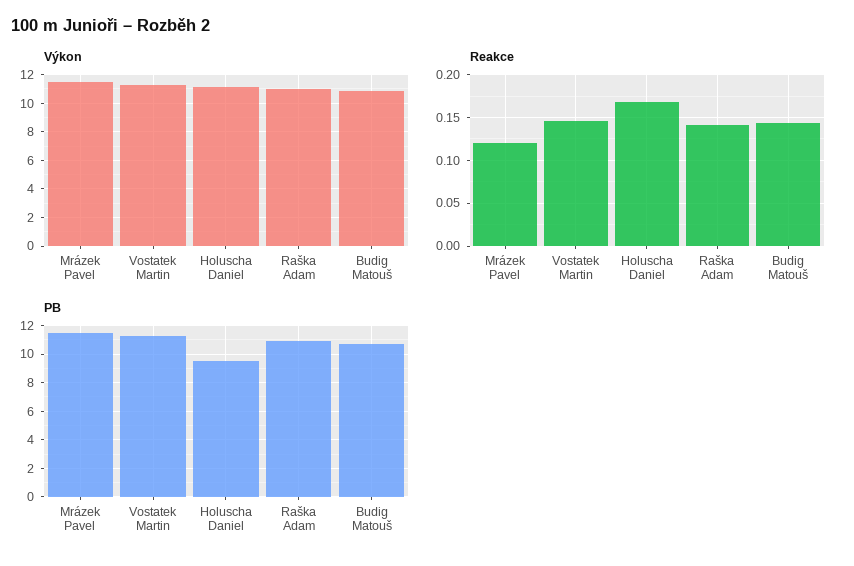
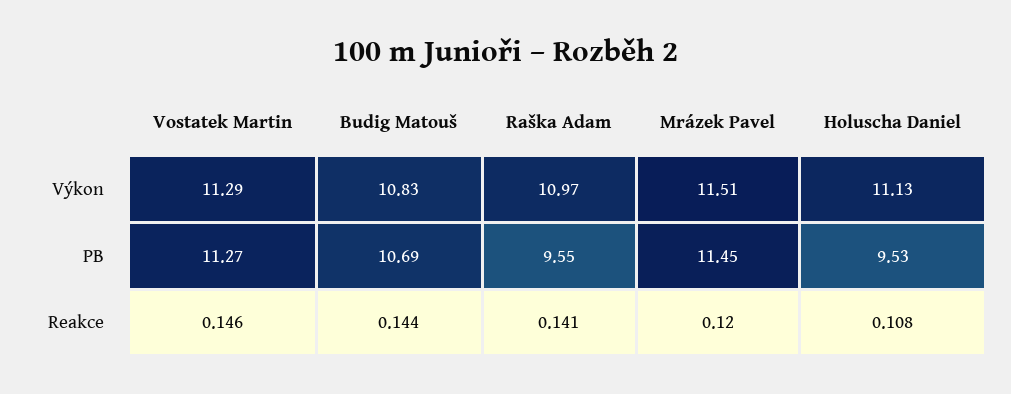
Reakce, Holuscha Daniel: 0.17 -> 0.108
PB, Raška Adam: 11 -> 9.55

